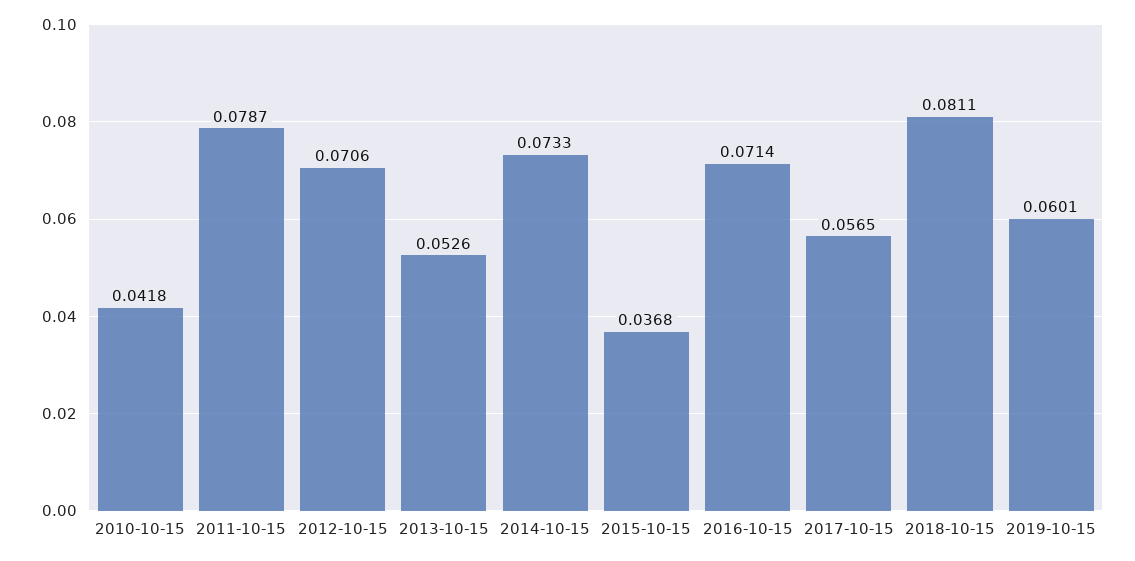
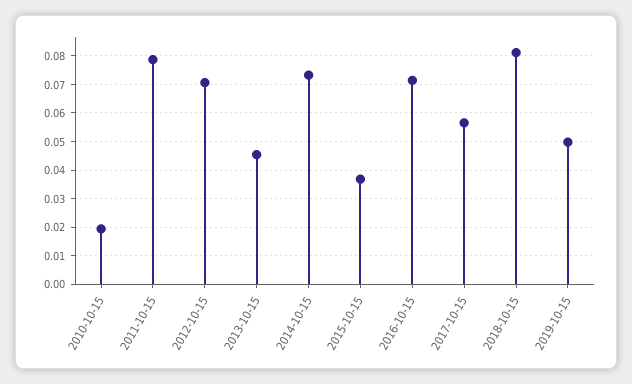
2010-10-15: 0.0418 -> 0.02
2013-10-15: 0.0526 -> 0.045
2019-10-15: 0.0601 -> 0.05

